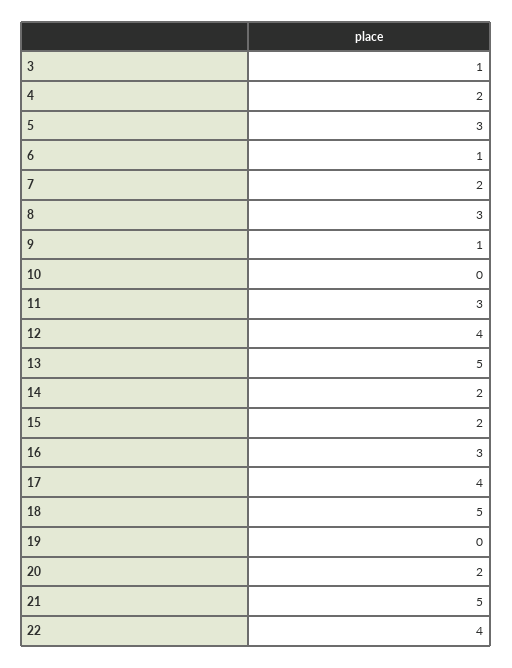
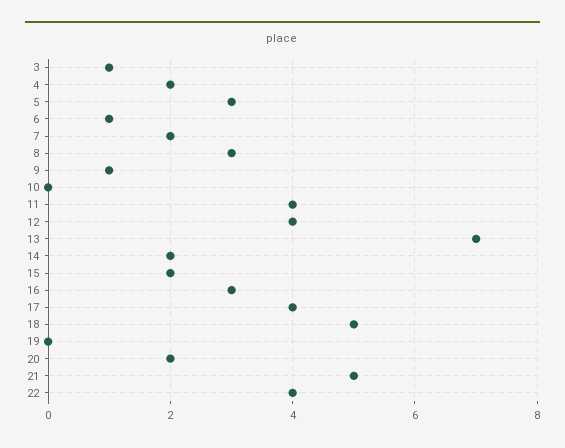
11: 3 -> 4
13: 5 -> 7

